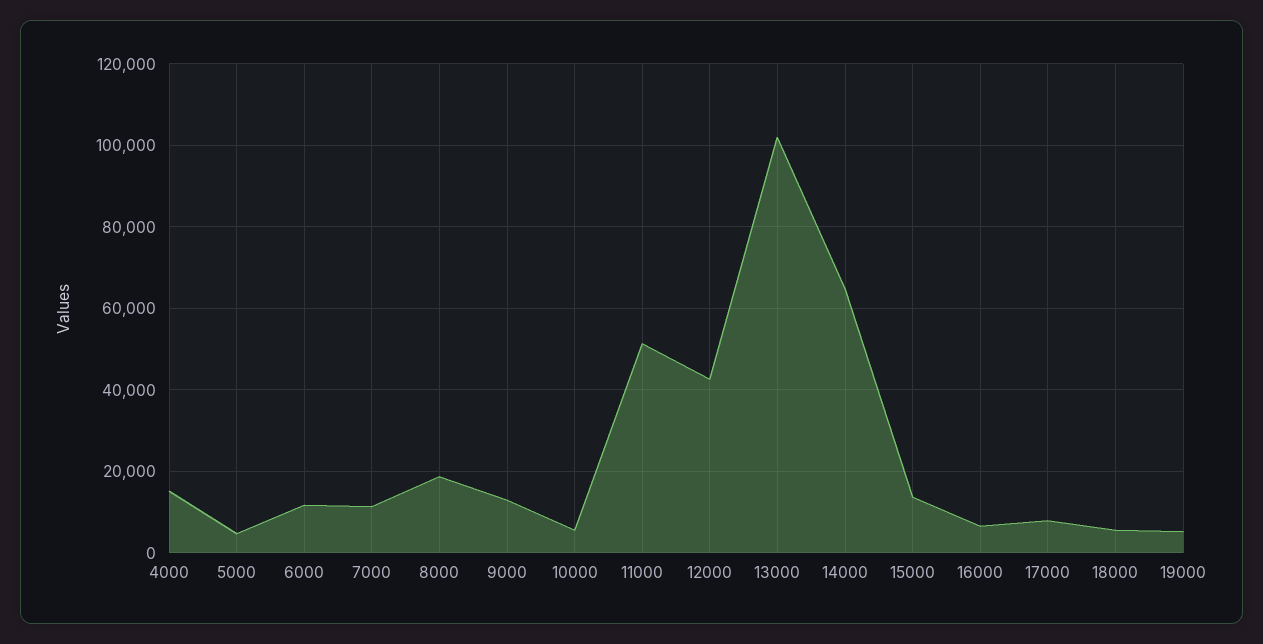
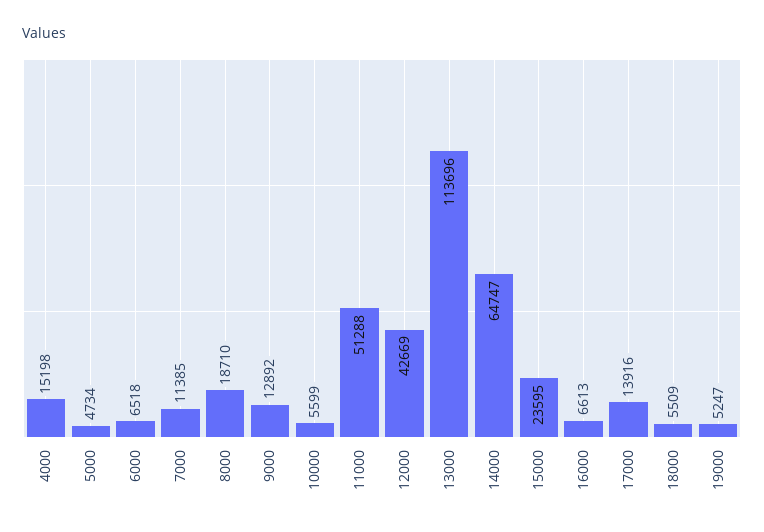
6000: 12000 -> 6518
13000: 102000 -> 113696
15000: 14000 -> 23595
17000: 8000 -> 13916

